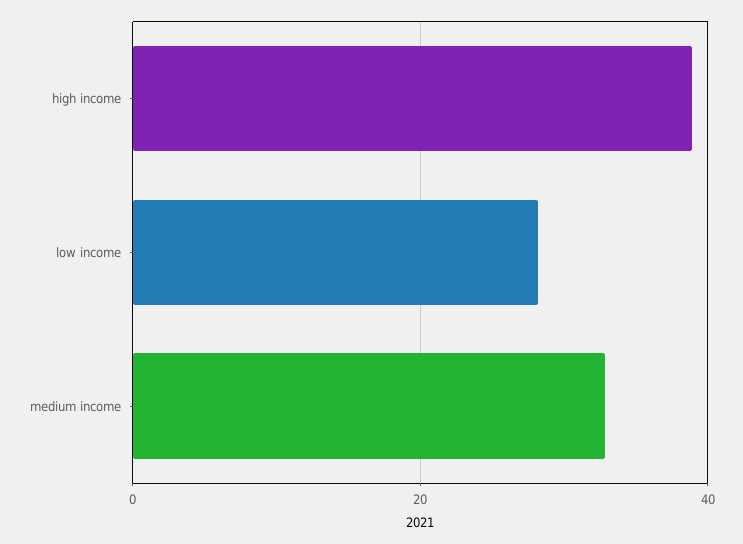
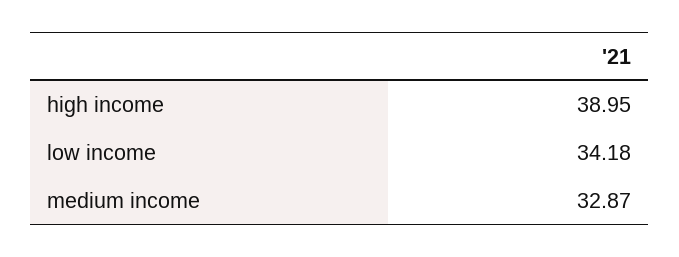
low income: 28 -> 34.18

